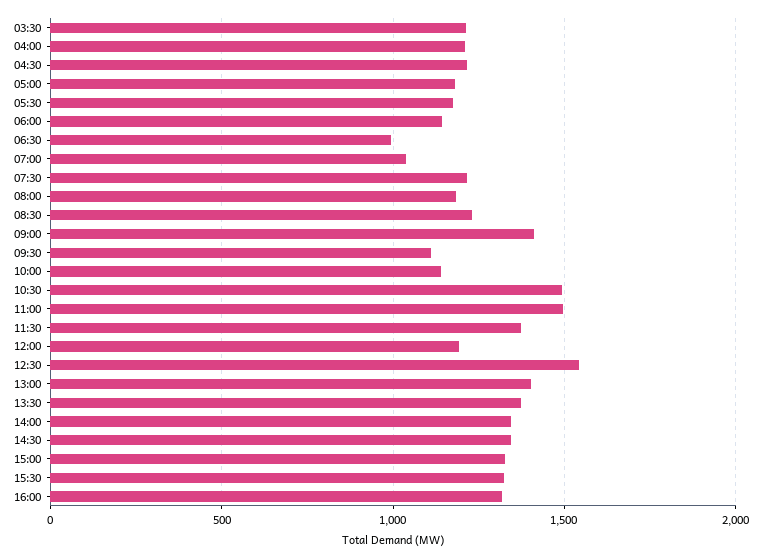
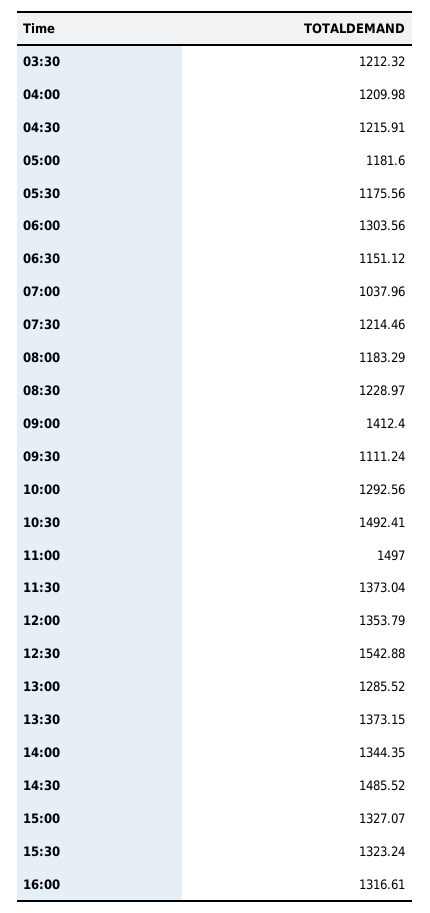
06:00: 1150 -> 1303.56
06:30: 1000 -> 1151.12
10:00: 1150 -> 1292.56
12:00: 1200 -> 1353.79
13:00: 1400 -> 1285.52
14:30: 1350 -> 1485.52

